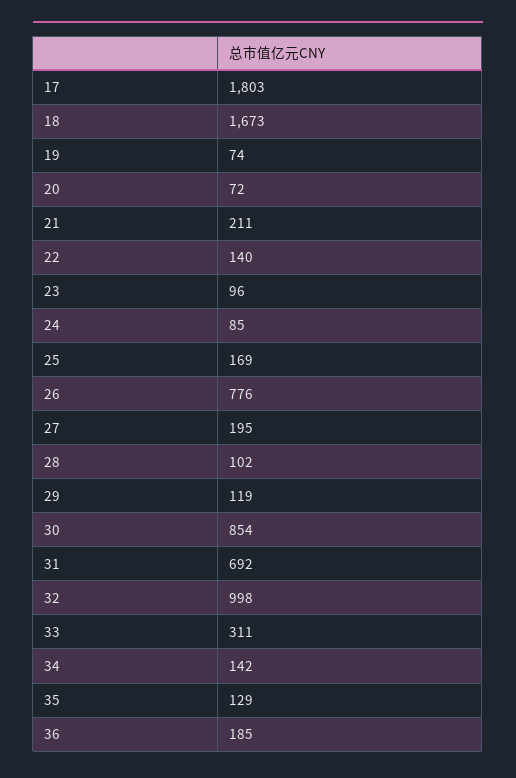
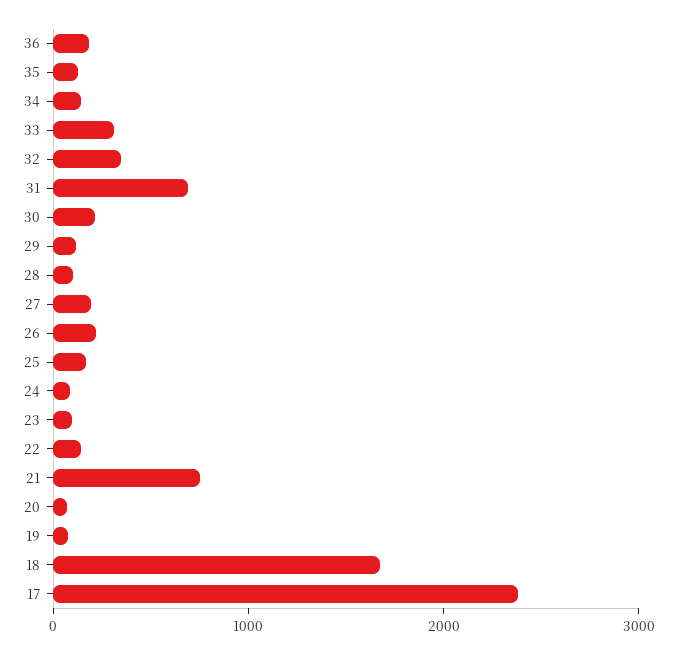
17: 1803 -> 2400
21: 211 -> 800
26: 776 -> 200
30: 854 -> 200
32: 998 -> 400

